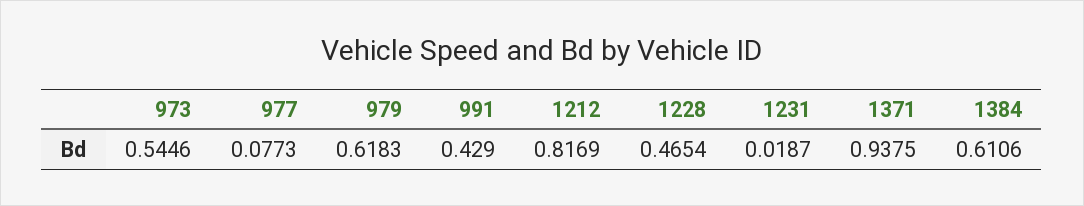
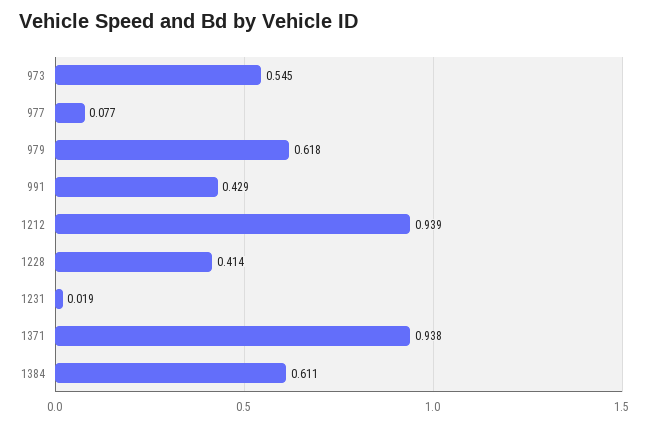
1212: 0.8169 -> 0.939
1228: 0.4654 -> 0.414

